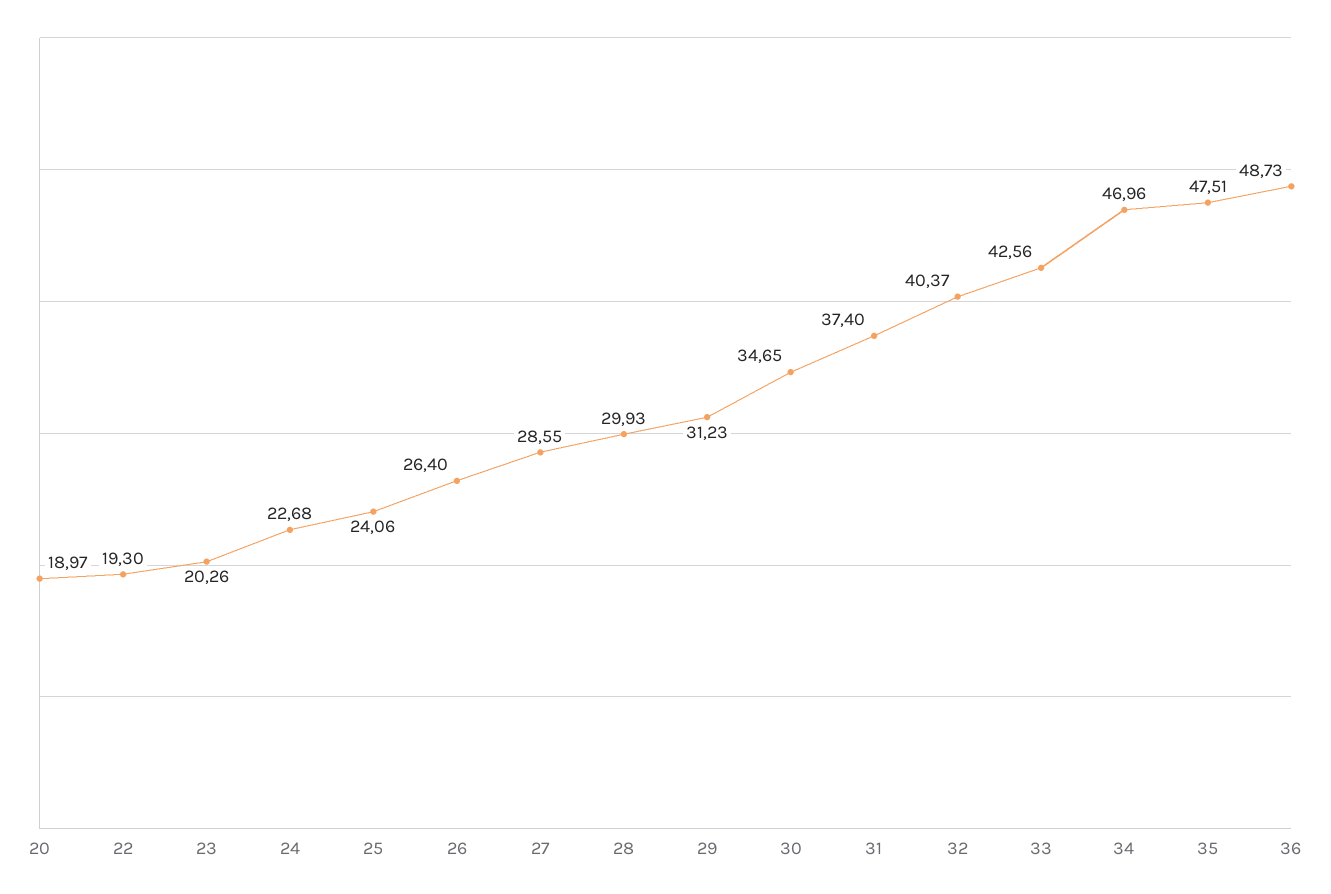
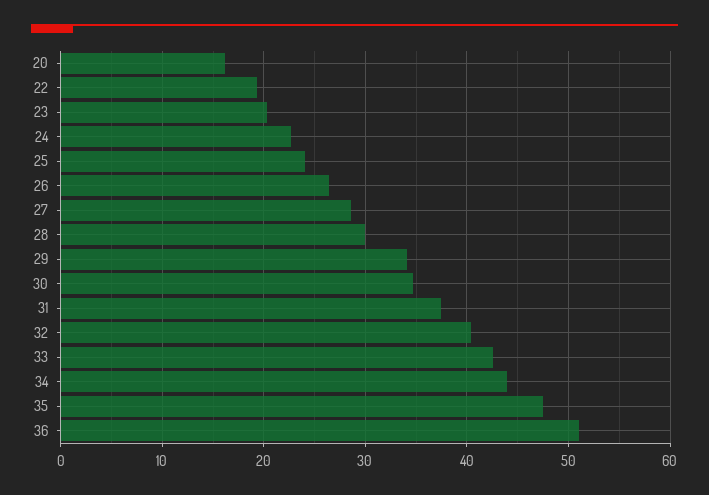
20: 18.97 -> 16
29: 31.23 -> 34
34: 46.96 -> 44
36: 48.73 -> 51

